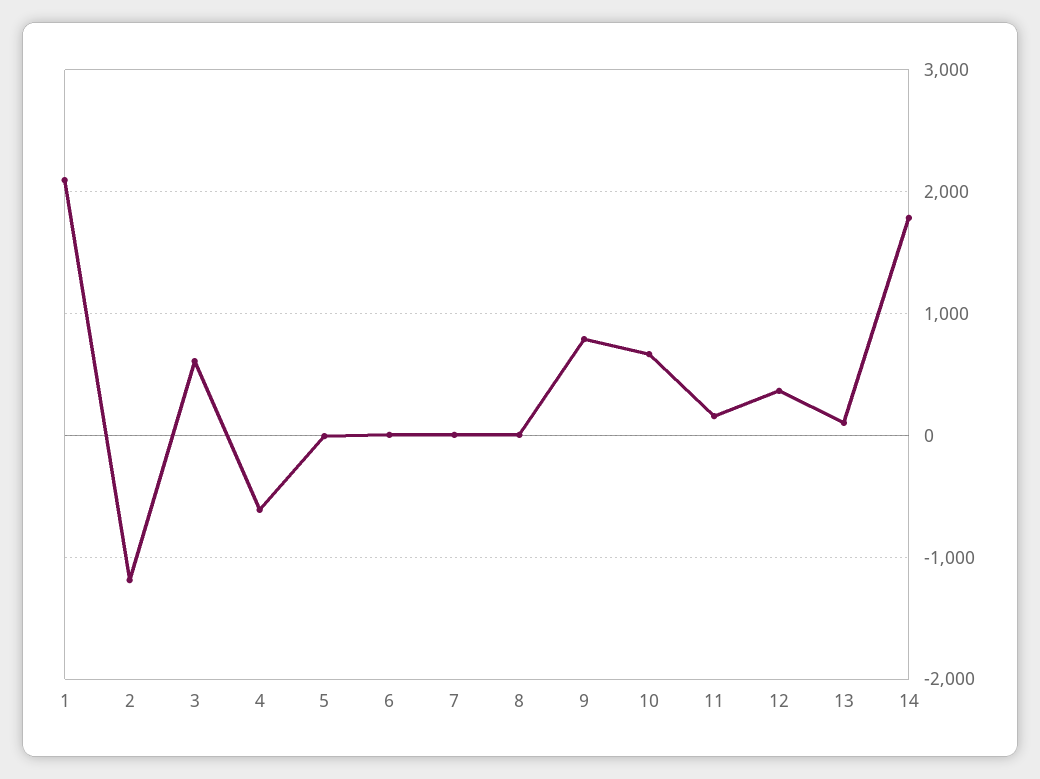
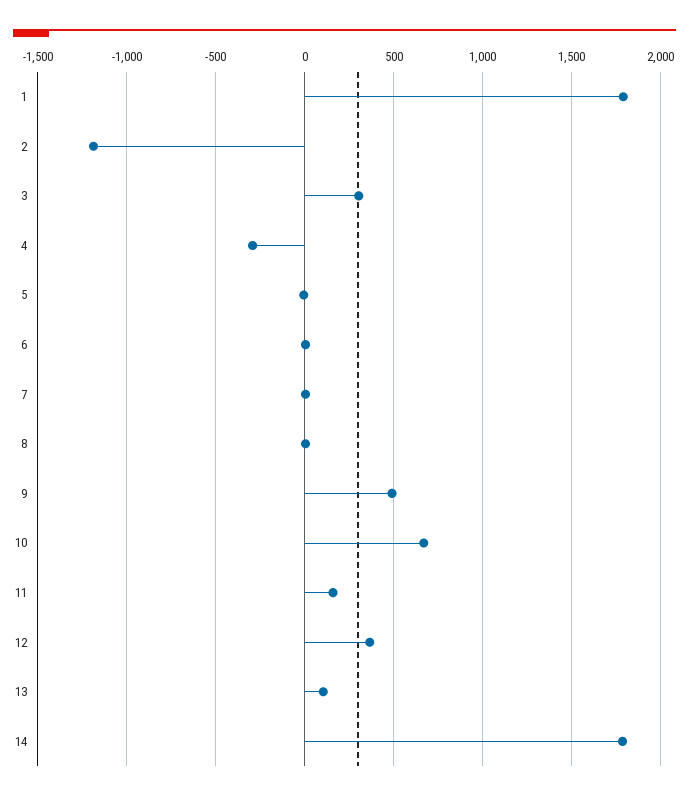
1: 2100 -> 1800
3: 600 -> 300
4: -600 -> -300
9: 800 -> 500

